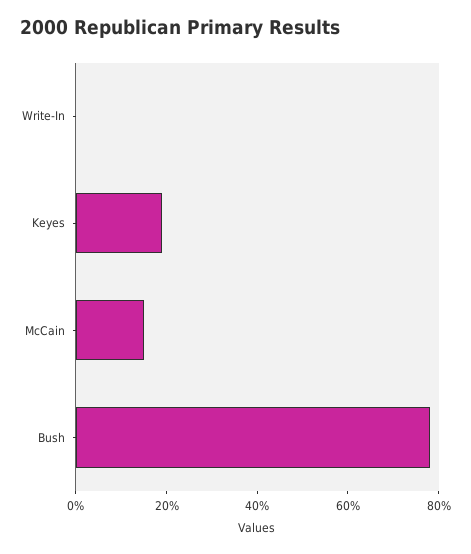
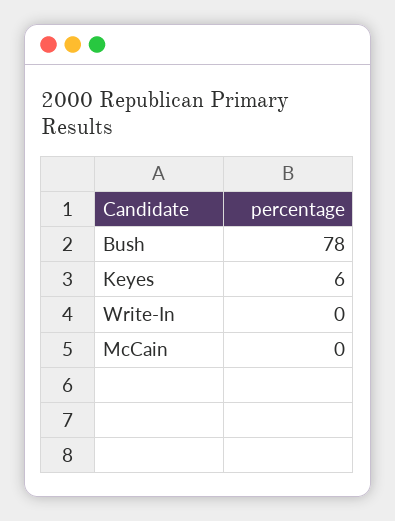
Keyes: 20 -> 6
McCain: 15 -> 0

